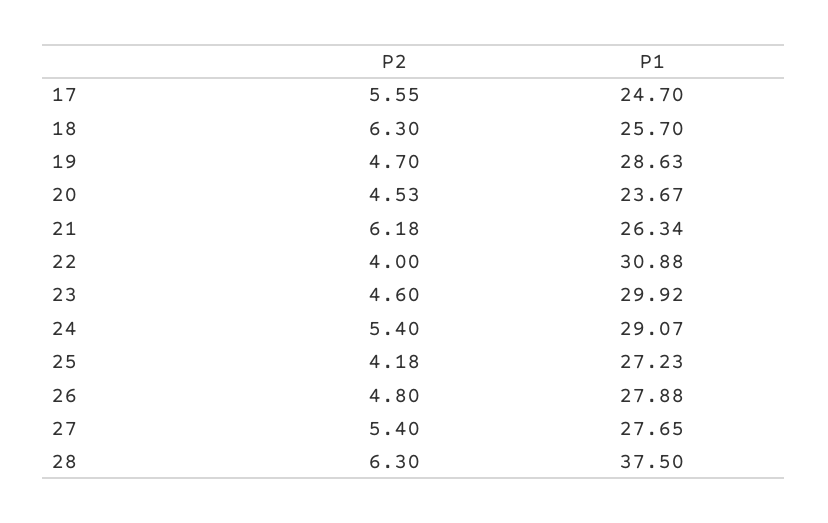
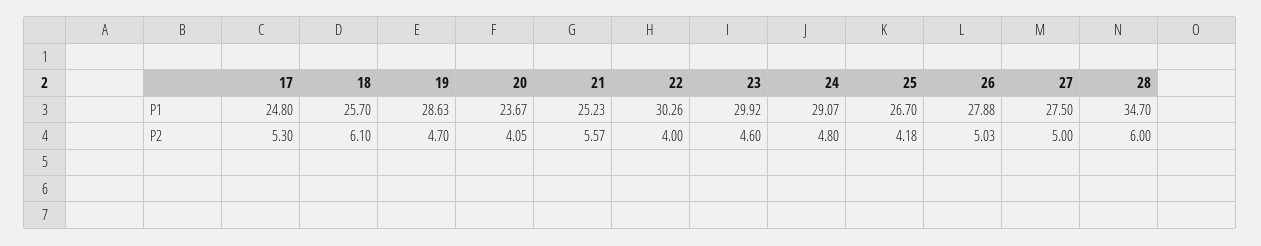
P2, 17: 5.55 -> 5.3
P1, 17: 24.7 -> 24.8
P2, 18: 6.3 -> 6.1
P2, 20: 4.53 -> 4.05
P2, 21: 6.18 -> 5.57
P1, 21: 26.34 -> 25.23
P1, 22: 30.88 -> 30.26
P2, 24: 5.4 -> 4.8
P1, 25: 27.23 -> 26.7
P2, 26: 4.8 -> 5.03
P2, 27: 5.4 -> 5
P1, 27: 27.65 -> 27.5
P2, 28: 6.3 -> 6
P1, 28: 37.5 -> 34.7

